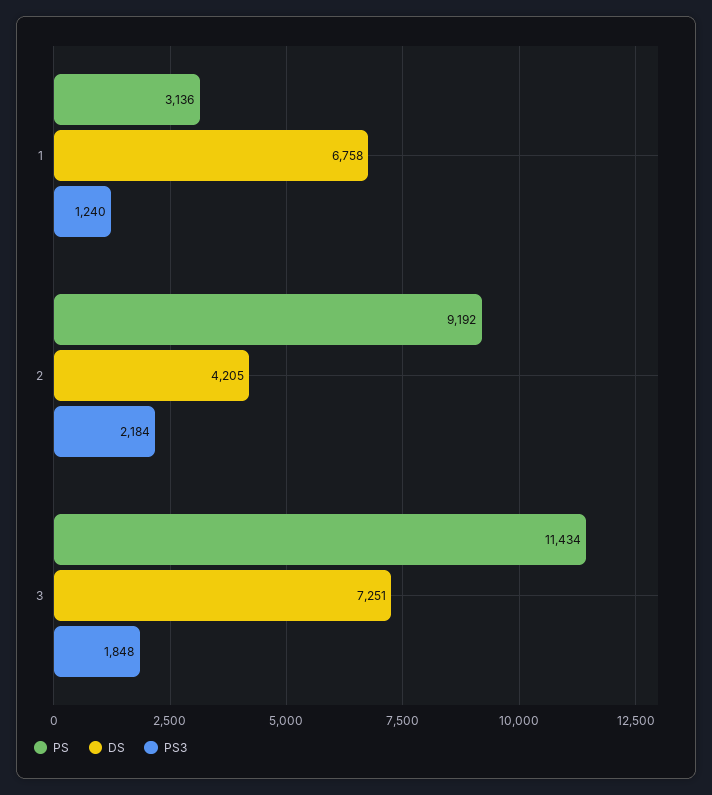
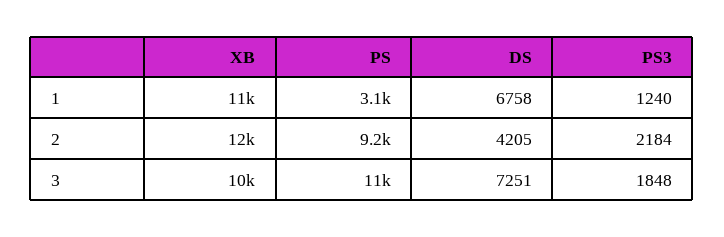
XB, 1: none -> 11000
XB, 2: none -> 12000
XB, 3: none -> 10000

